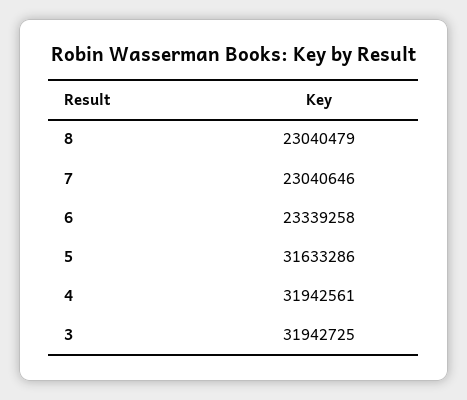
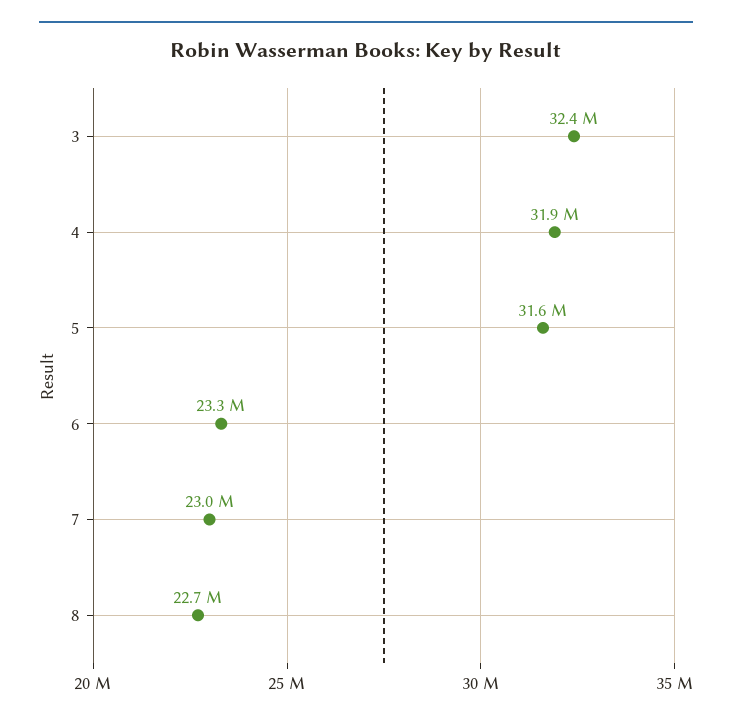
8: 23040479 -> 22700000
3: 31942725 -> 32400000

